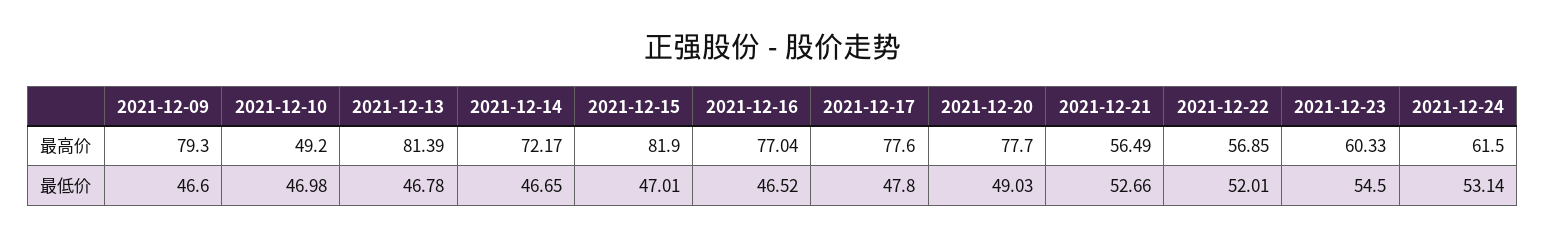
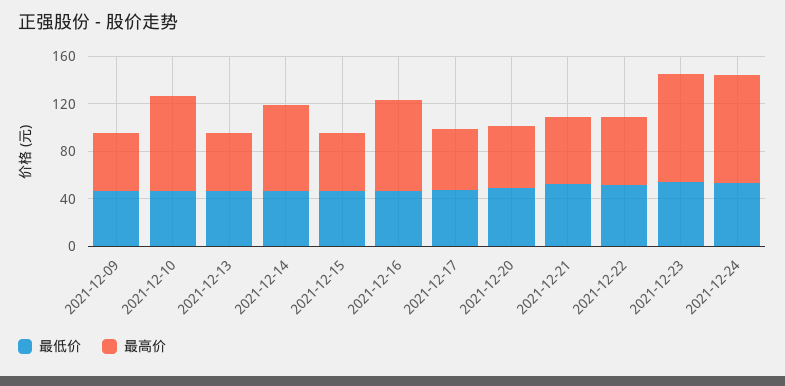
最高价, 2021-12-09: 79.3 -> 50
最高价, 2021-12-10: 49.2 -> 80
最高价, 2021-12-13: 81.39 -> 50
最高价, 2021-12-15: 81.9 -> 50
最高价, 2021-12-17: 77.6 -> 50
最高价, 2021-12-20: 77.7 -> 50
最高价, 2021-12-23: 60.33 -> 90
最高价, 2021-12-24: 61.5 -> 90

